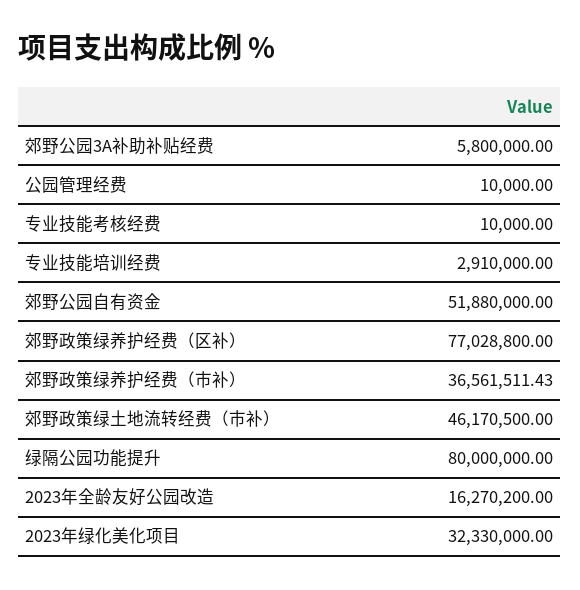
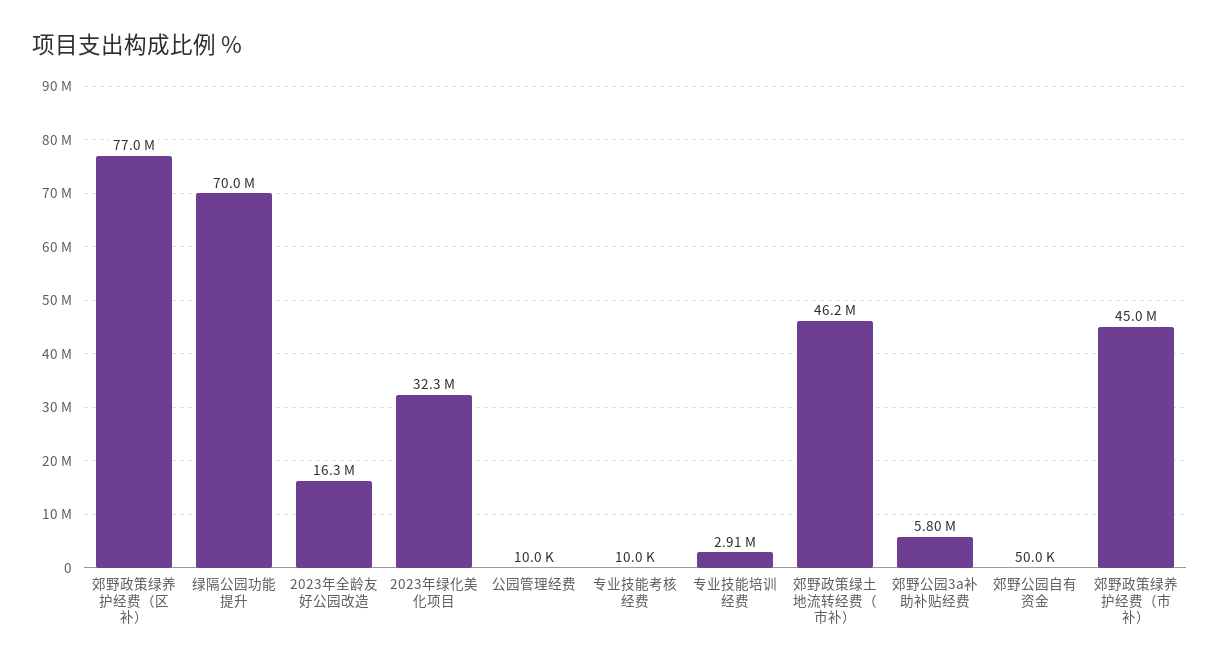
郊野公园自有资金: 51880000 -> 50000
郊野政策绿养护经费（市补）: 36561511.43 -> 45000000
绿隔公园功能提升: 80000000 -> 70000000

